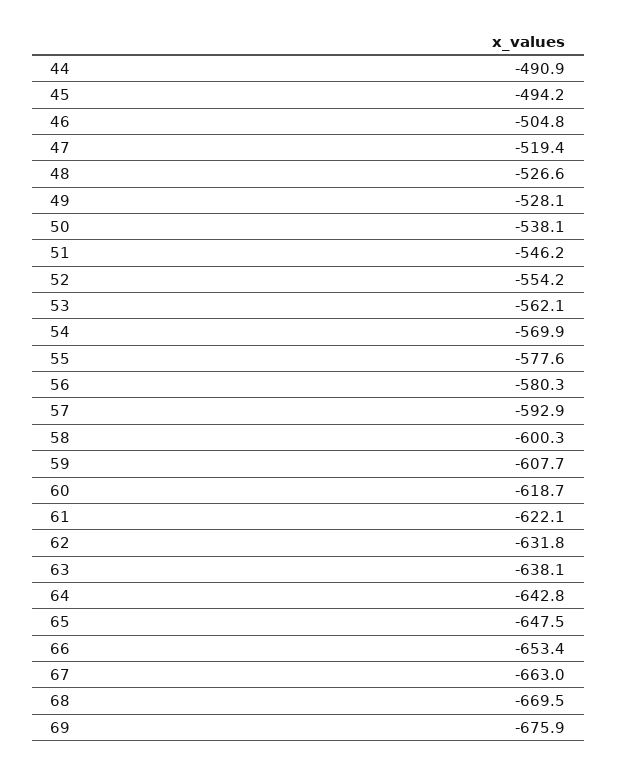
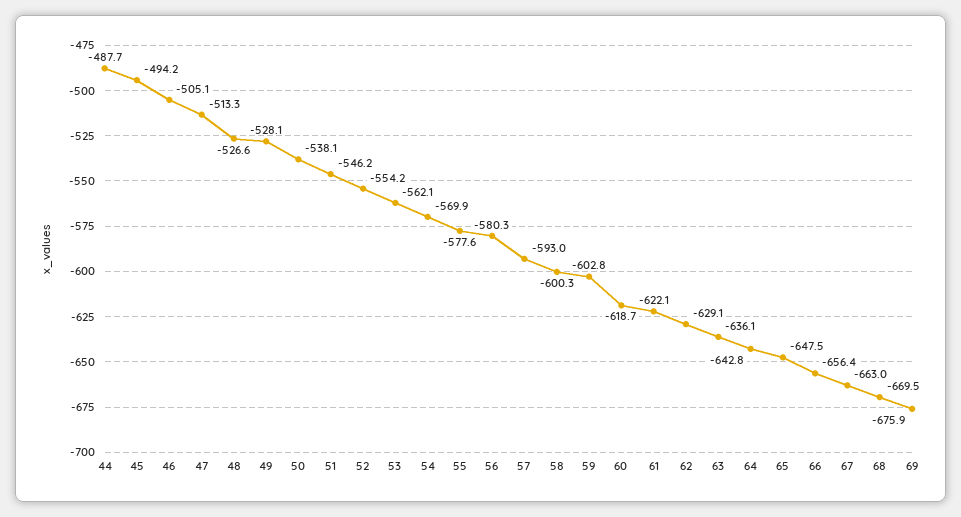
44: -490.9 -> -487.7
46: -504.8 -> -505.1
47: -519.4 -> -513.3
57: -592.9 -> -593
59: -607.7 -> -602.8
62: -631.8 -> -629.1
63: -638.1 -> -636.1
66: -653.4 -> -656.4

